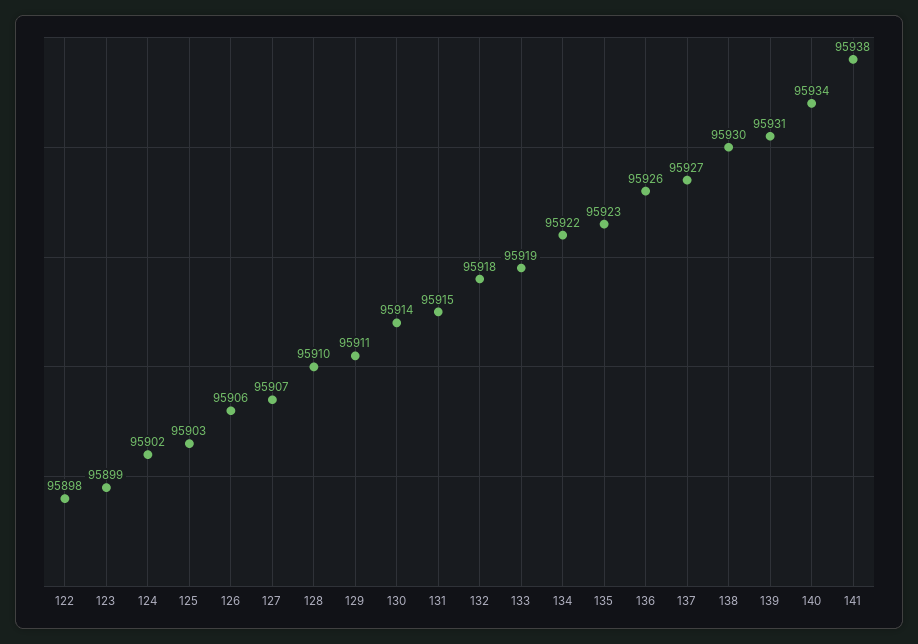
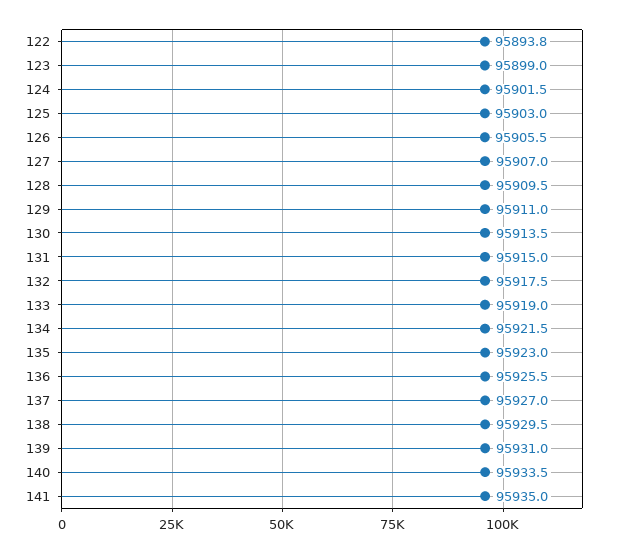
122: 95898 -> 95893.8
141: 95938 -> 95935

